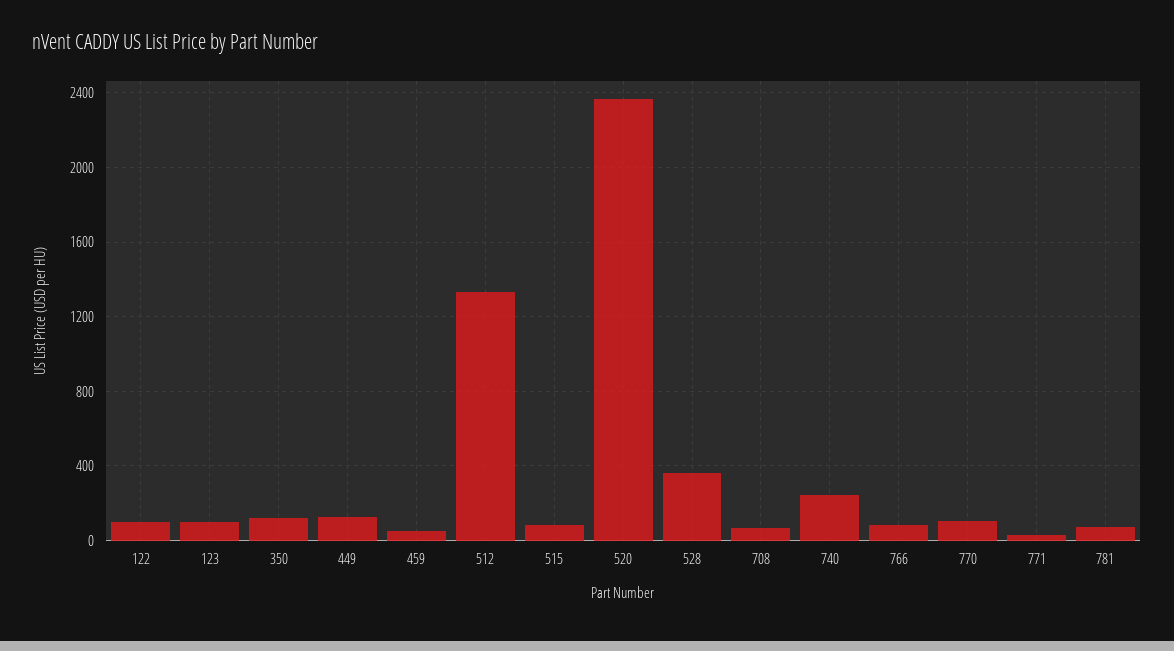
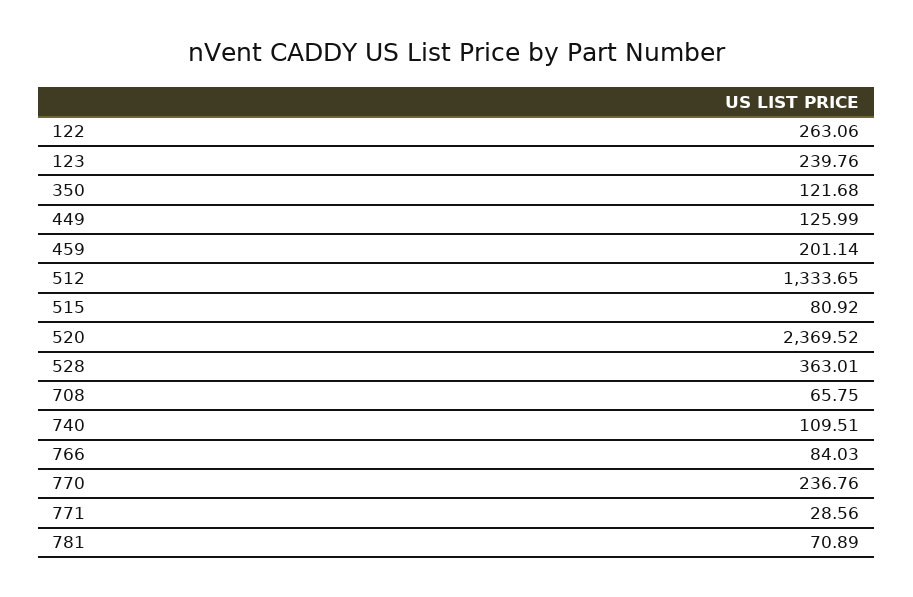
122: 100 -> 263.06
123: 100 -> 239.76
459: 50 -> 201.14
740: 250 -> 109.51
770: 100 -> 236.76

